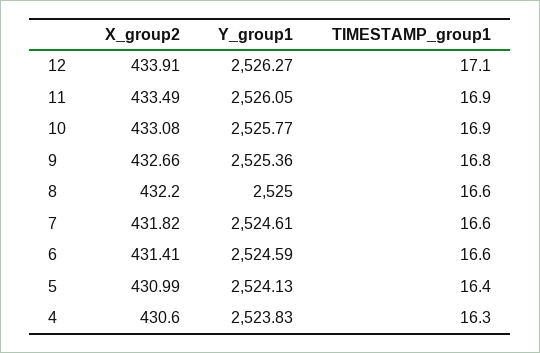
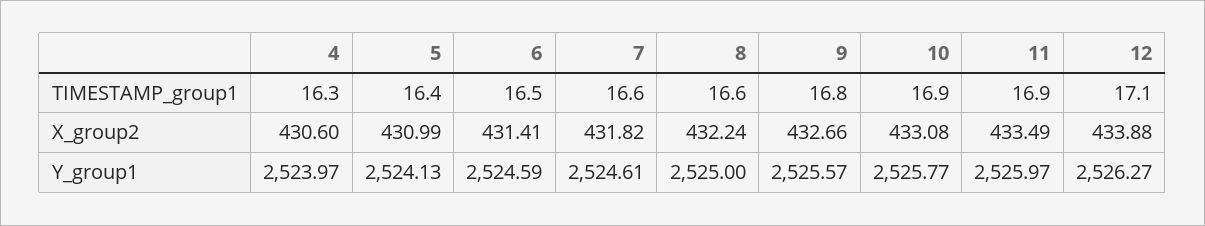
X_group2, 12: 433.91 -> 433.88
Y_group1, 11: 2526.05 -> 2525.97
Y_group1, 9: 2525.36 -> 2525.57
X_group2, 8: 432.2 -> 432.24
TIMESTAMP_group1, 6: 16.6 -> 16.5
Y_group1, 4: 2523.83 -> 2523.97

